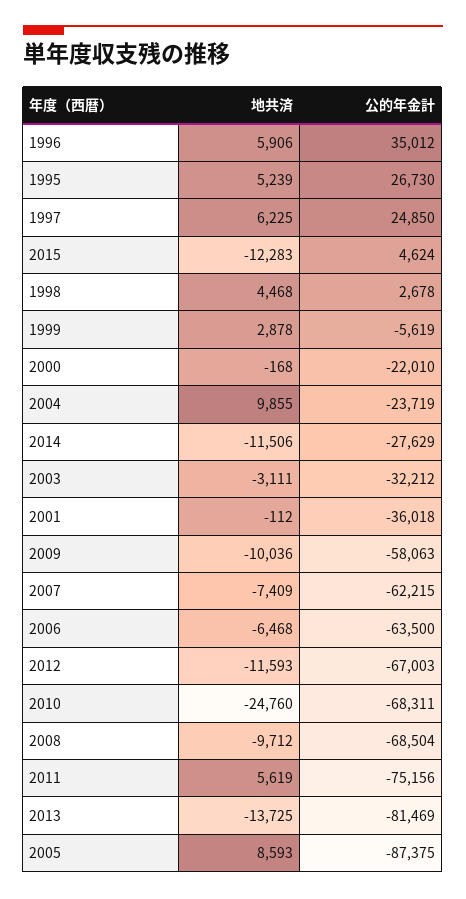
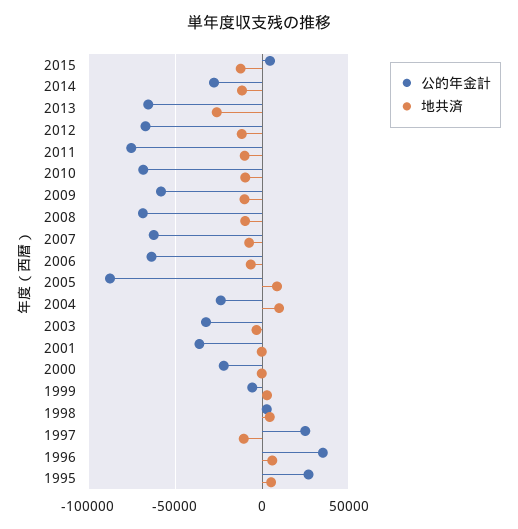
地共済, 1997: 6225 -> -10000
地共済, 2010: -24760 -> -10000
地共済, 2011: 5619 -> -10000
地共済, 2013: -13725 -> -25000
公的年金計, 2013: -81469 -> -65000

